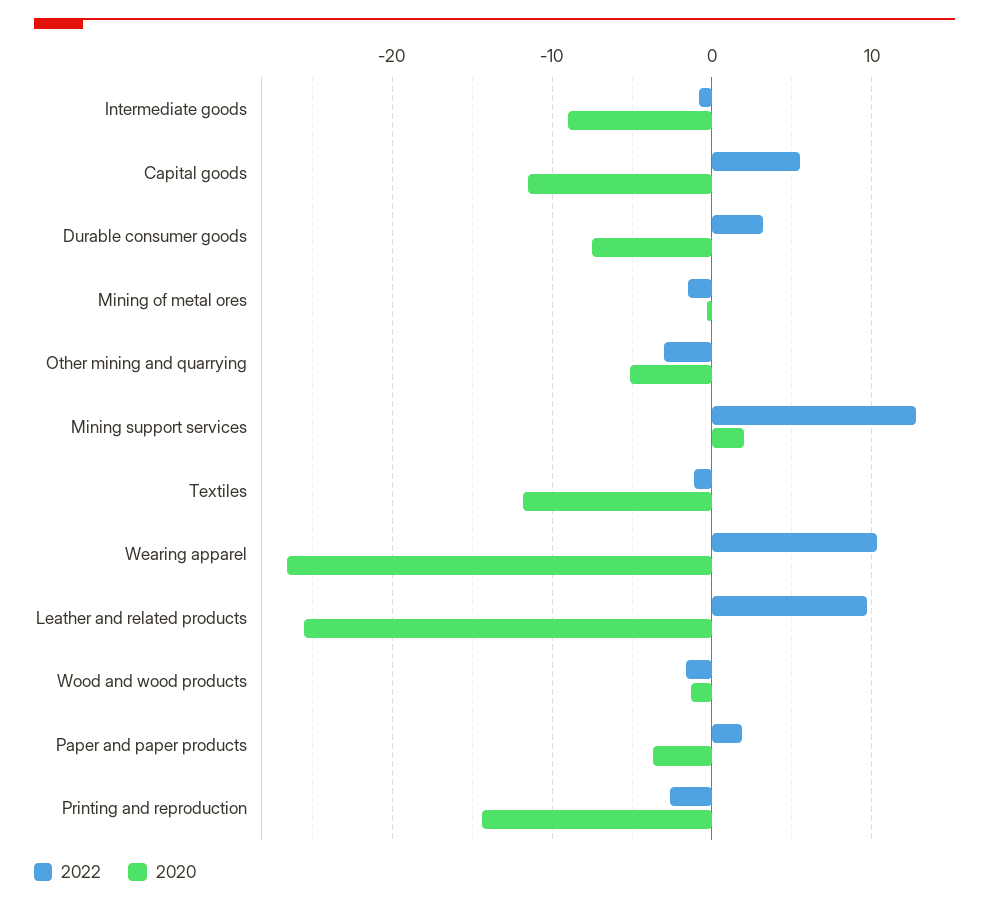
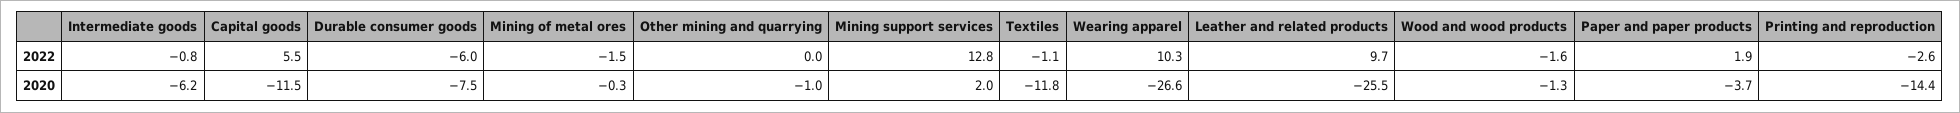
2020, Intermediate goods: -9 -> -6.2
2022, Durable consumer goods: 3 -> -6
2022, Other mining and quarrying: -3 -> 0
2020, Other mining and quarrying: -5 -> -1

